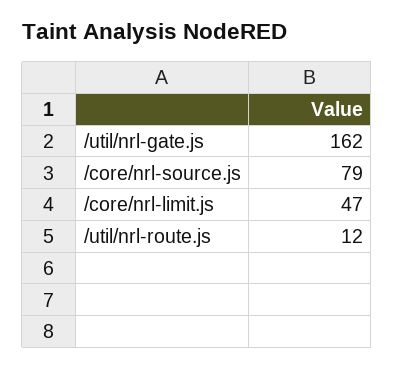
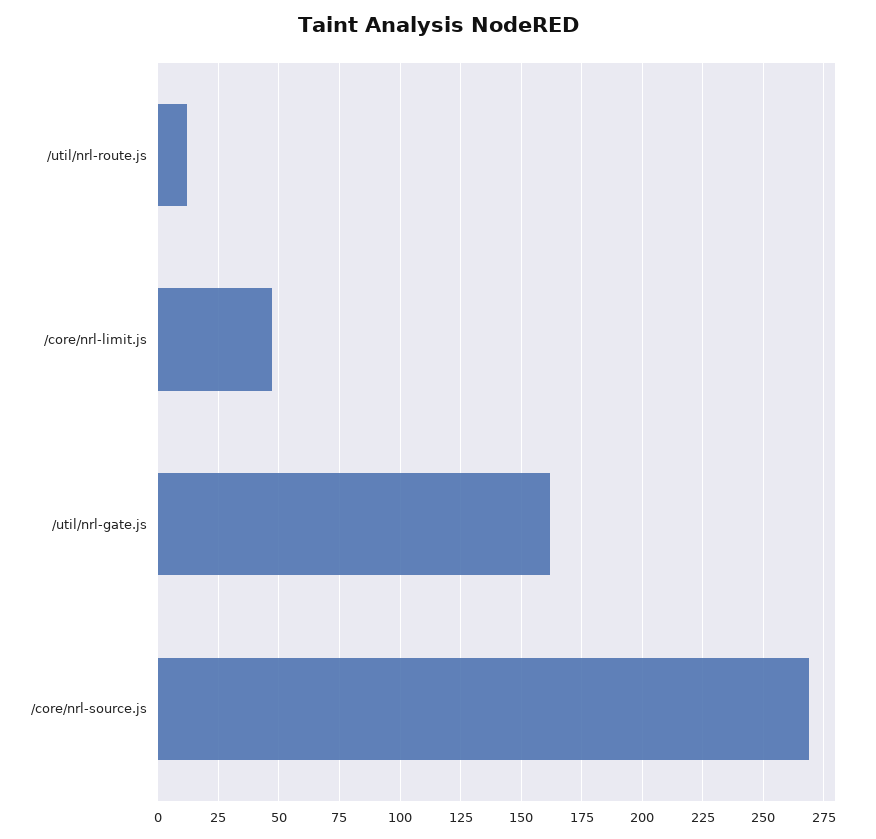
/core/nrl-source.js: 79 -> 270

